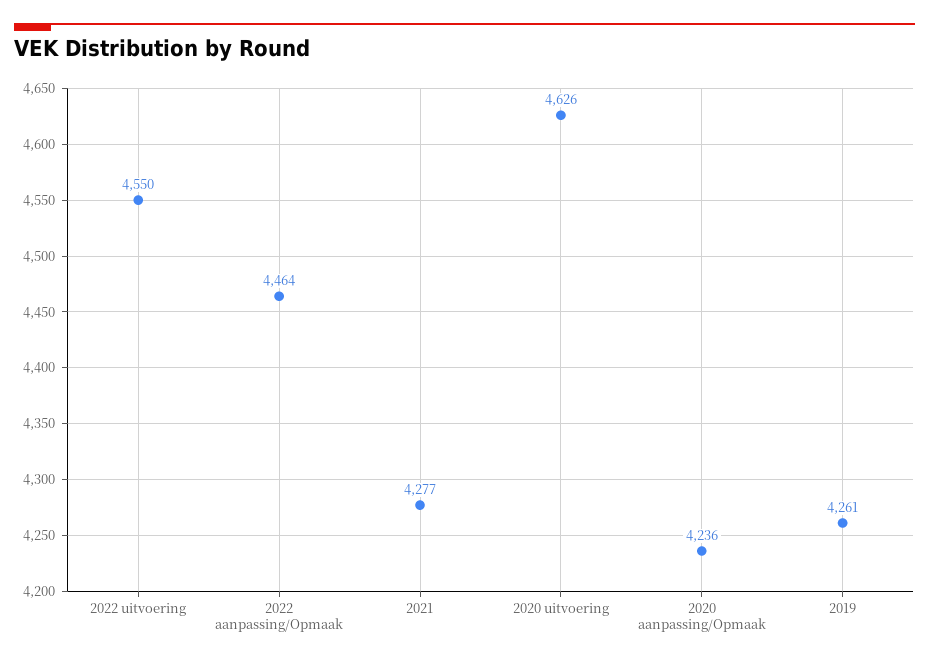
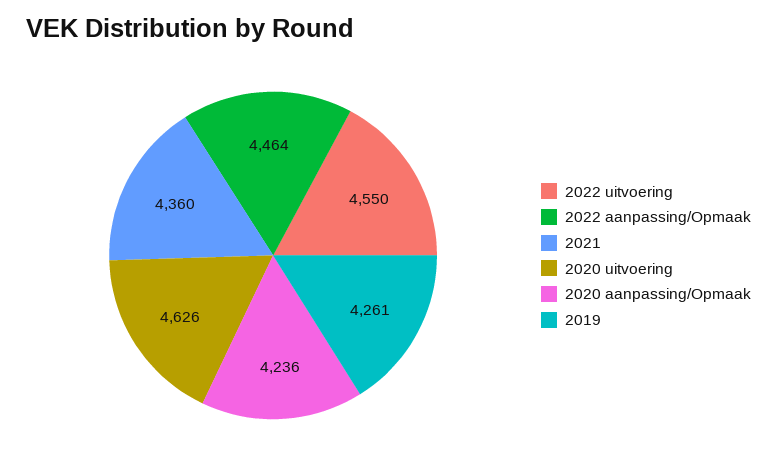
2021: 4277 -> 4360

